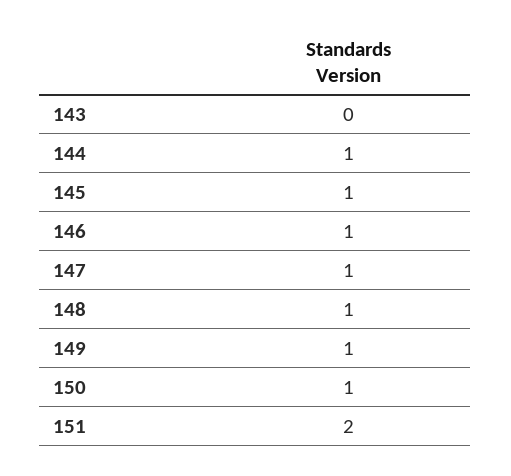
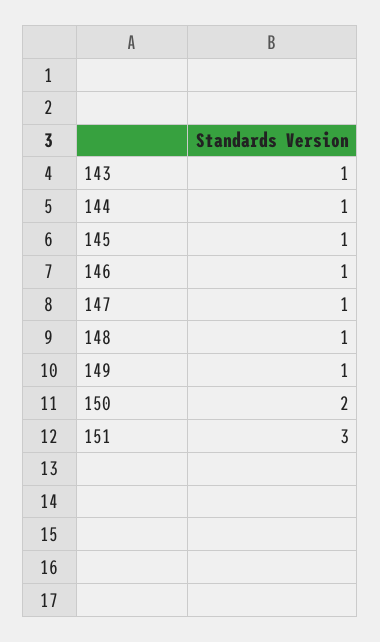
143: 0 -> 1
150: 1 -> 2
151: 2 -> 3

